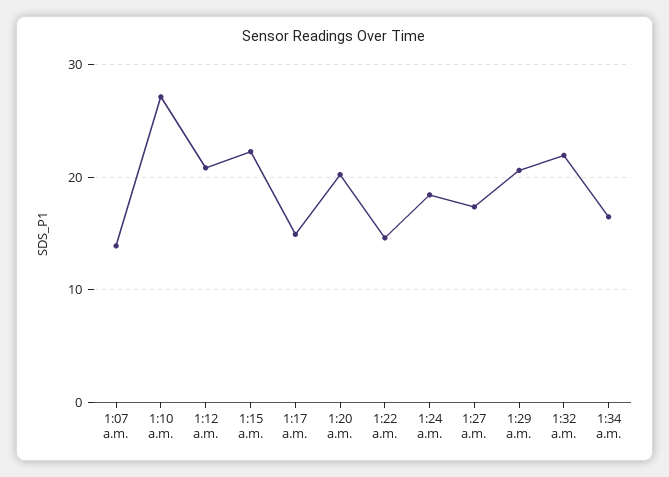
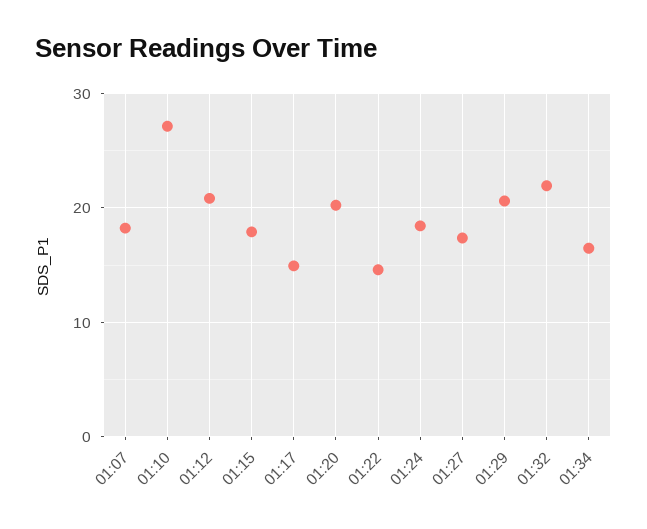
1:07 a.m.: 14 -> 18
1:15 a.m.: 22 -> 18

